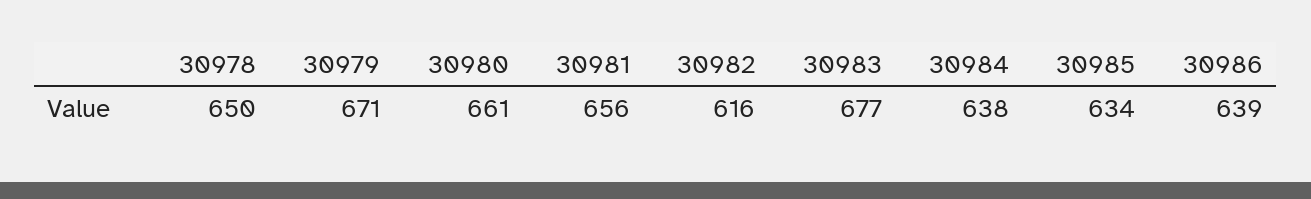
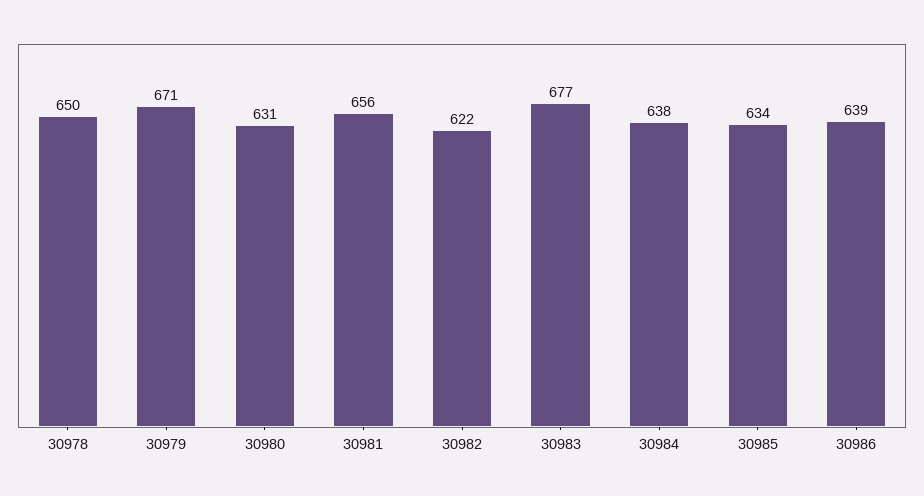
30980: 661 -> 631
30982: 616 -> 622

